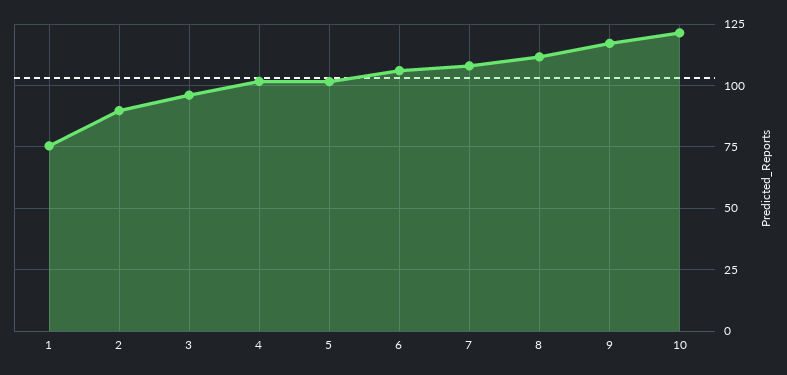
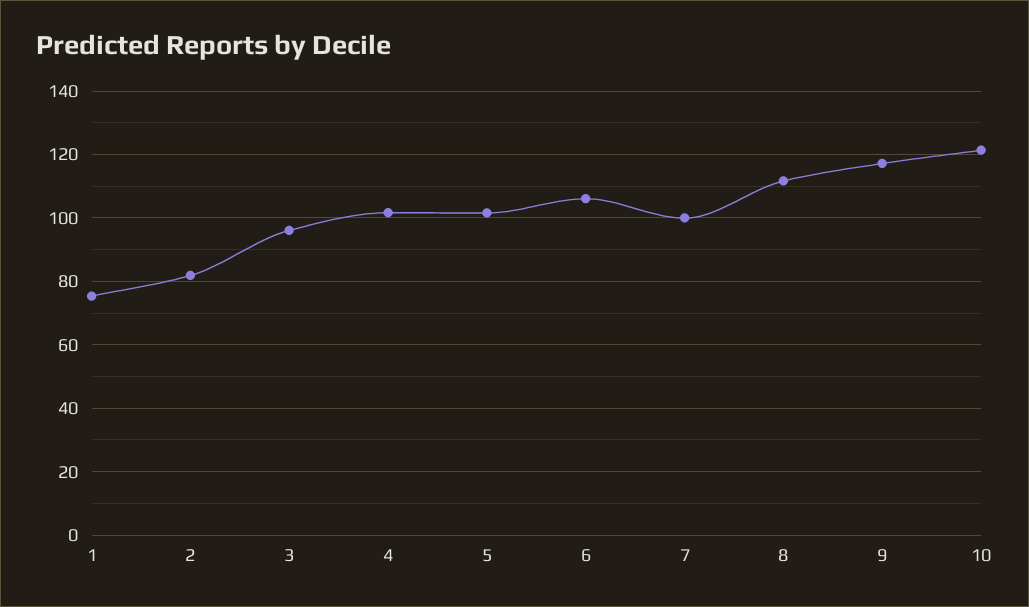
2: 90 -> 82
7: 107.5 -> 100

